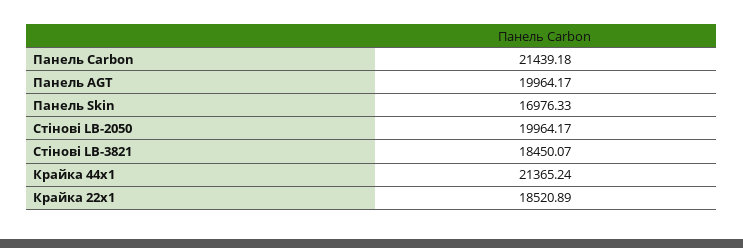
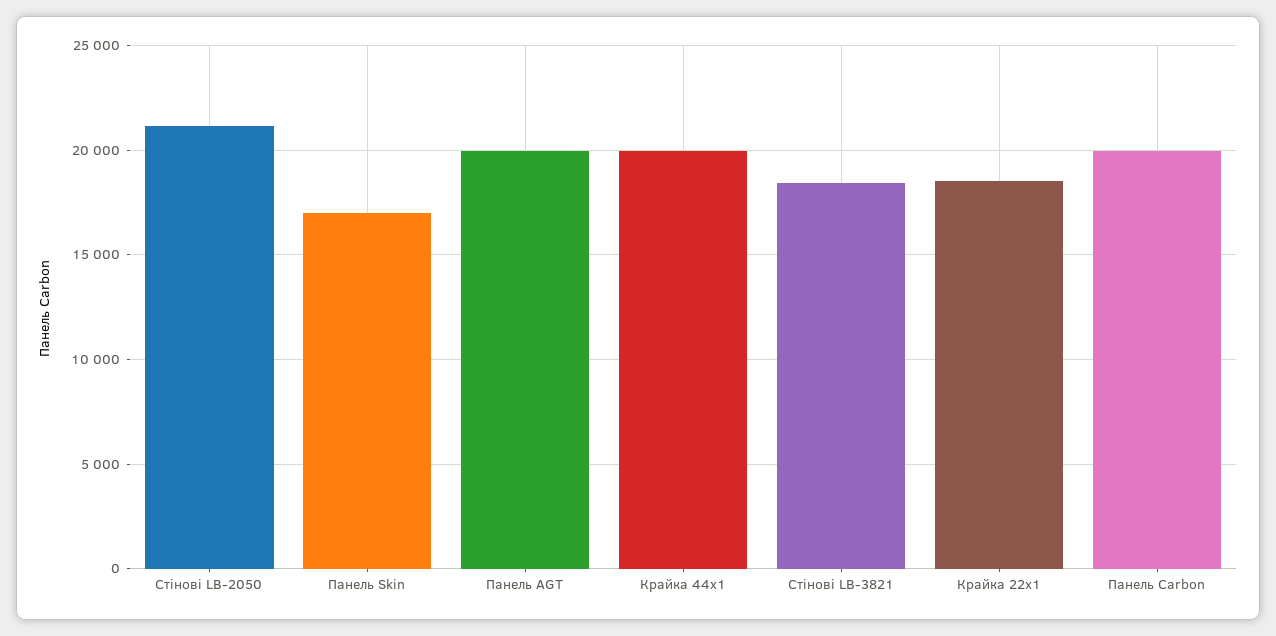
Панель Carbon: 21439.18 -> 20000
Стінові LB-2050: 19964.17 -> 21000
Крайка 44x1: 21365.24 -> 20000

